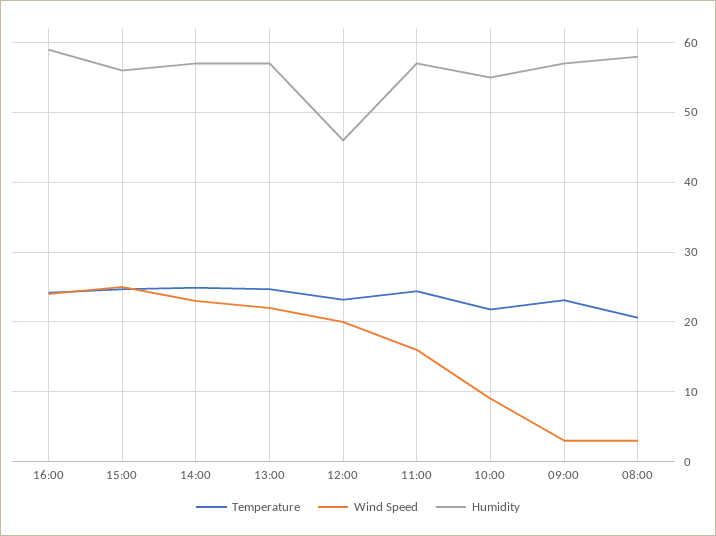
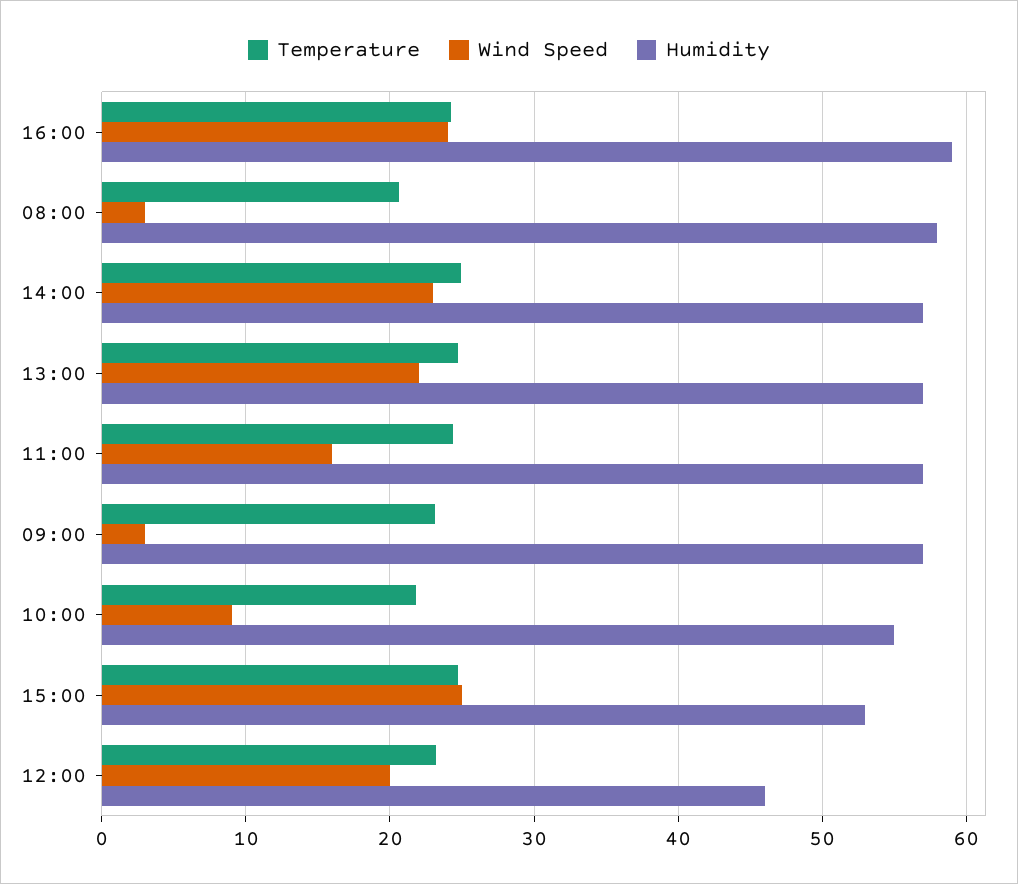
Humidity, 15:00: 56 -> 53

